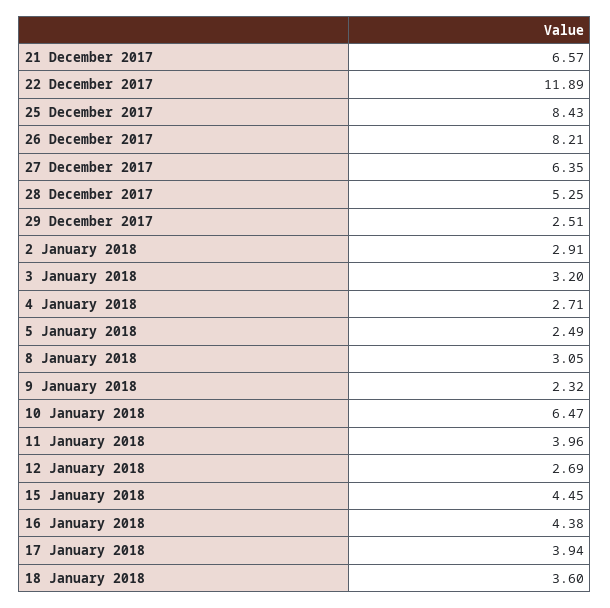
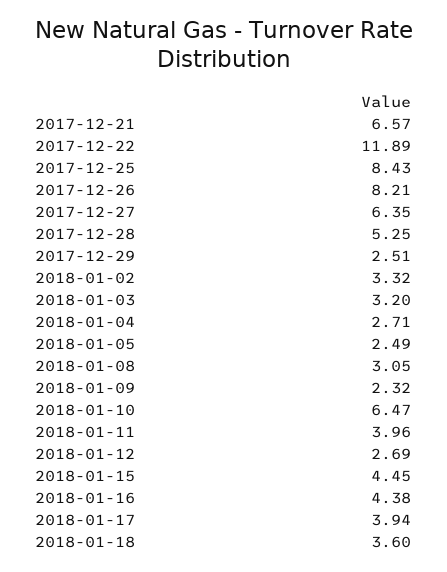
2 January 2018: 2.91 -> 3.32

